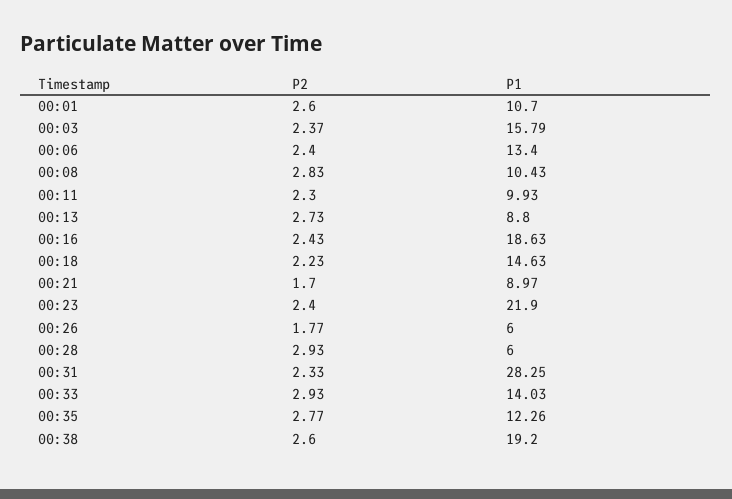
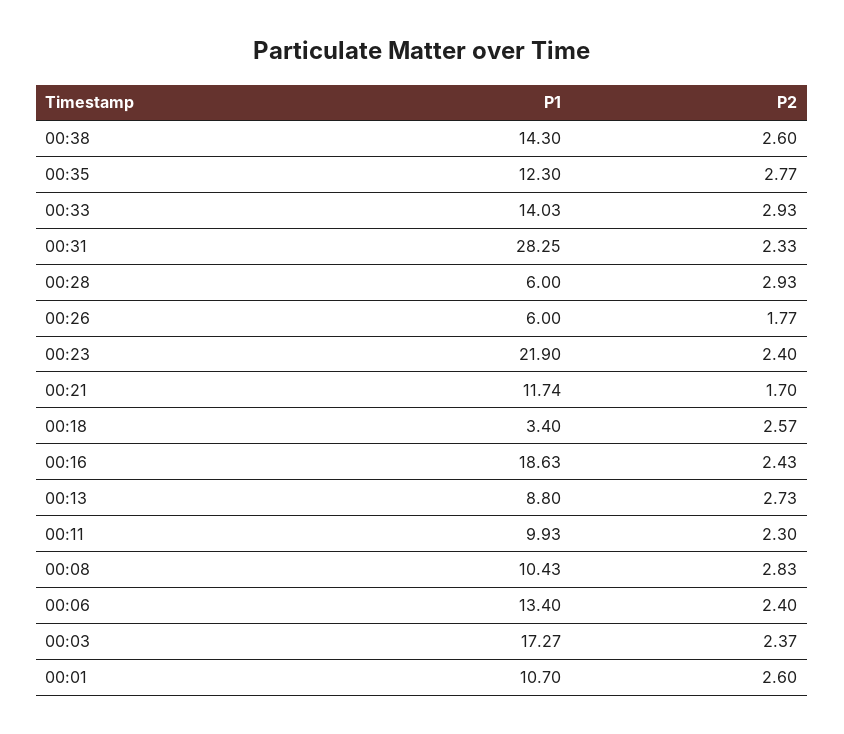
P1, 00:03: 15.79 -> 17.27
P2, 00:18: 2.23 -> 2.57
P1, 00:18: 14.63 -> 3.4
P1, 00:21: 8.97 -> 11.74
P1, 00:35: 12.26 -> 12.3
P1, 00:38: 19.2 -> 14.3

